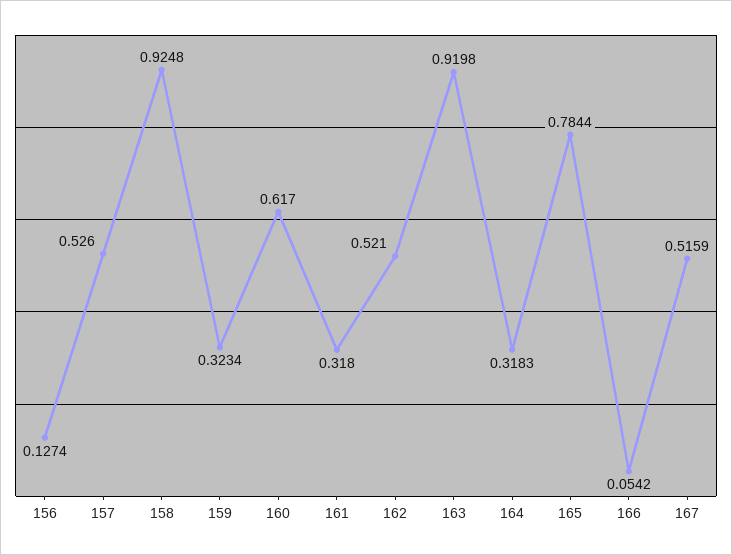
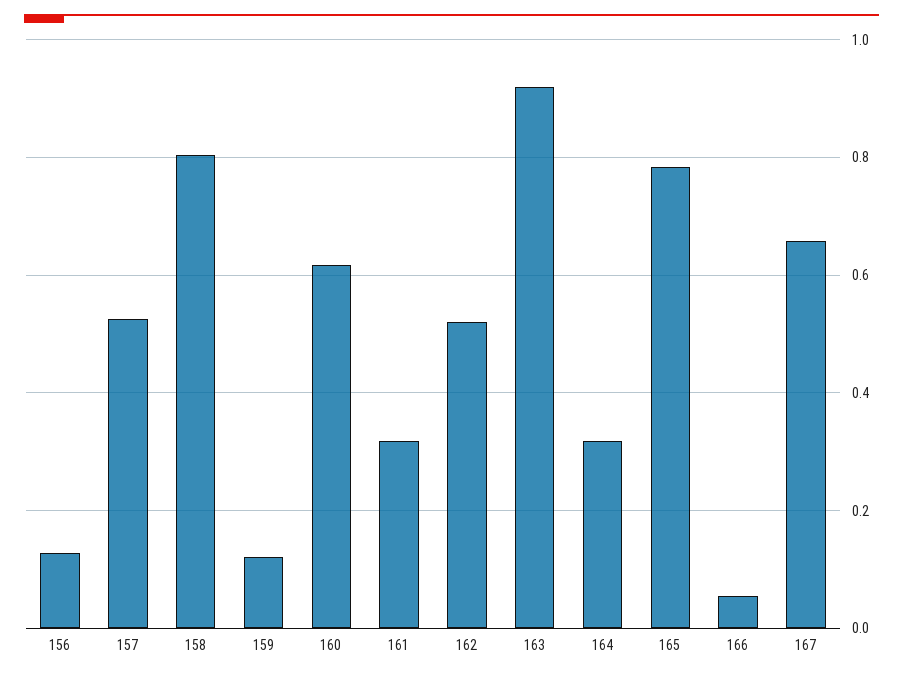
158: 0.9248 -> 0.8
159: 0.3234 -> 0.12
167: 0.5159 -> 0.66

